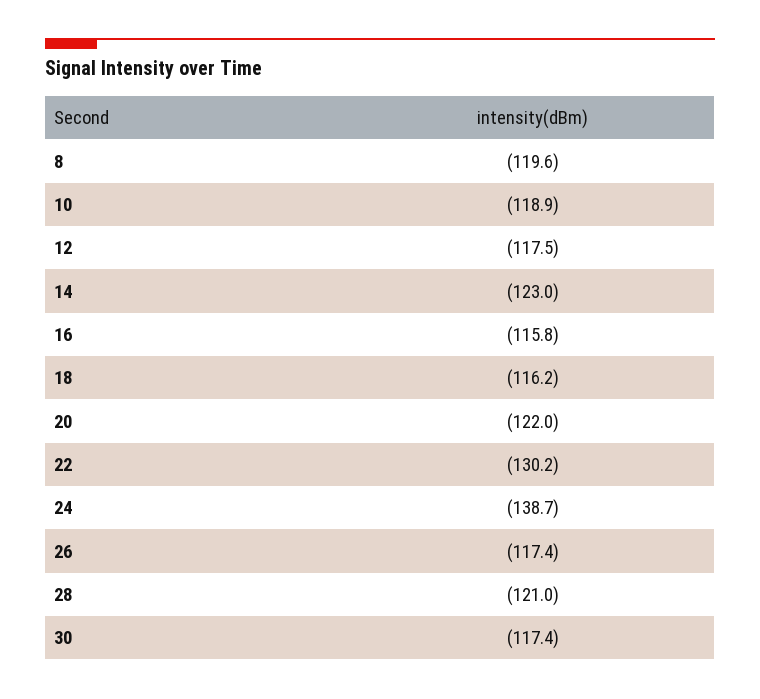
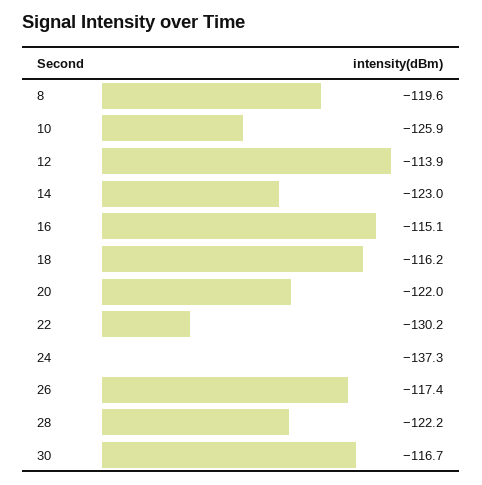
10: -118.9 -> -125.9
12: -117.5 -> -113.9
16: -115.8 -> -115.1
24: -138.7 -> -137.3
28: -121 -> -122.2
30: -117.4 -> -116.7

